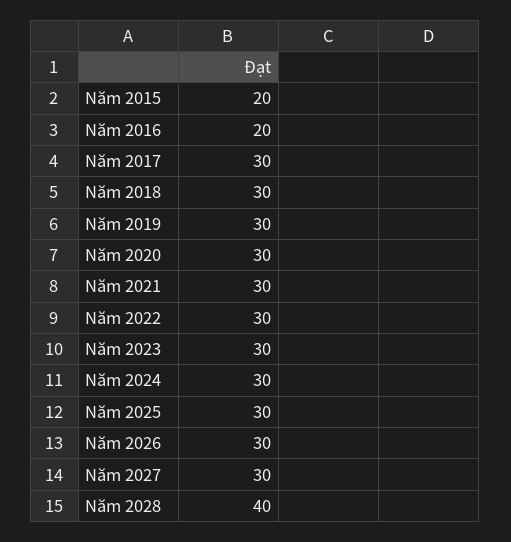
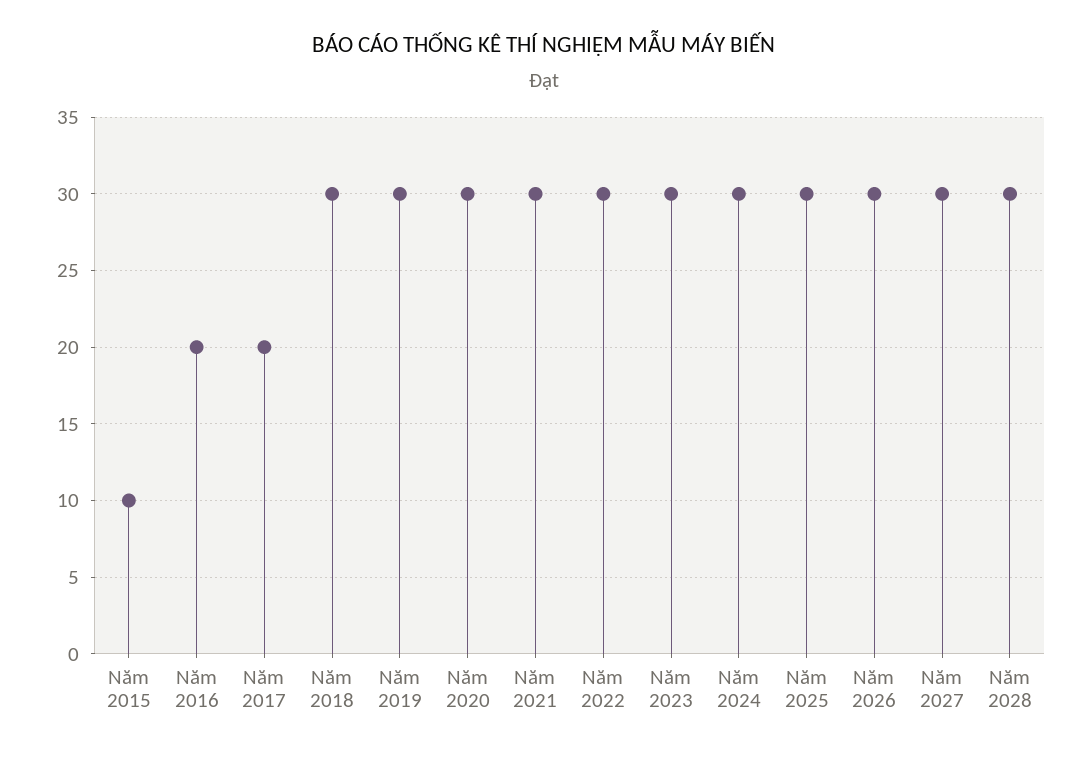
Năm 2015: 20 -> 10
Năm 2017: 30 -> 20
Năm 2028: 40 -> 30

